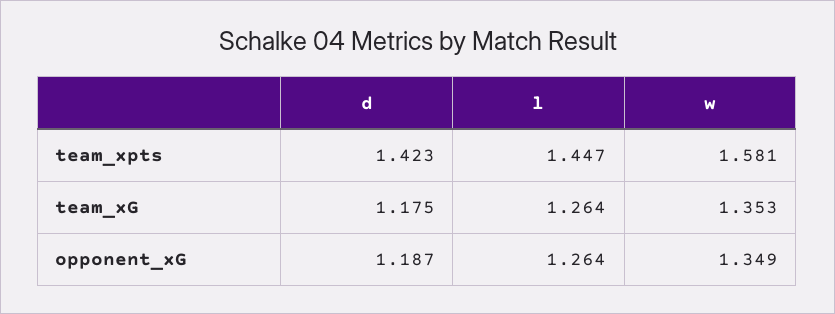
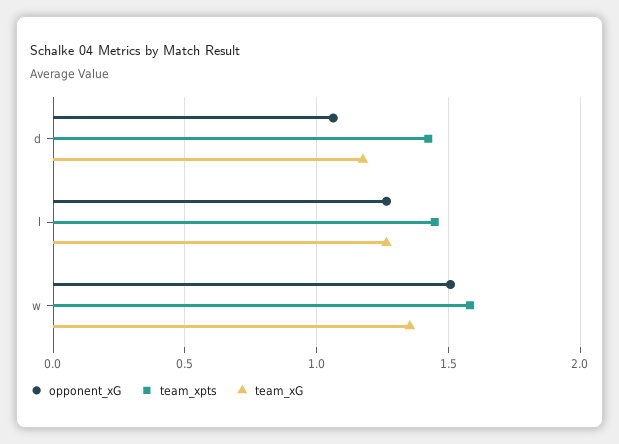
opponent_xG, d: 1.187 -> 1.05
opponent_xG, w: 1.349 -> 1.5

